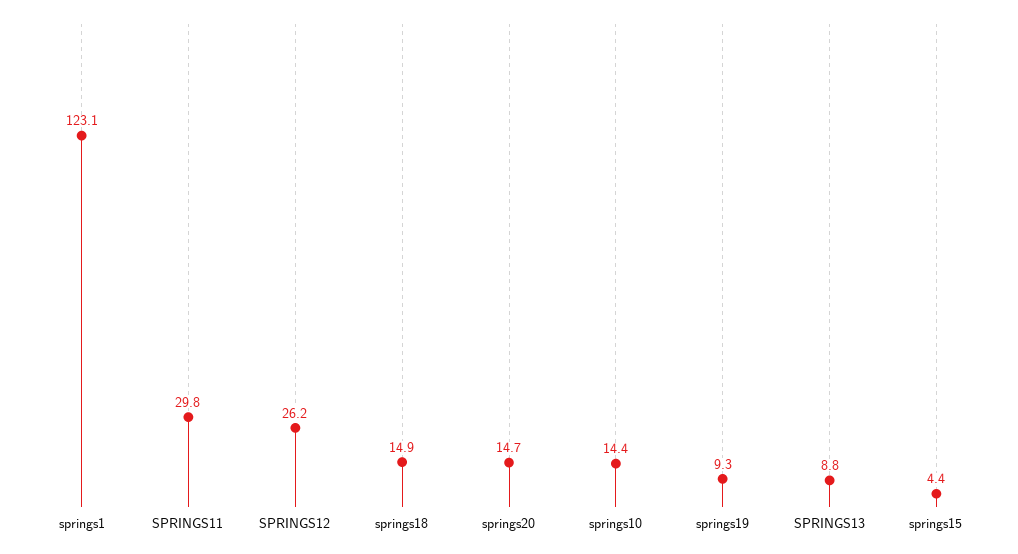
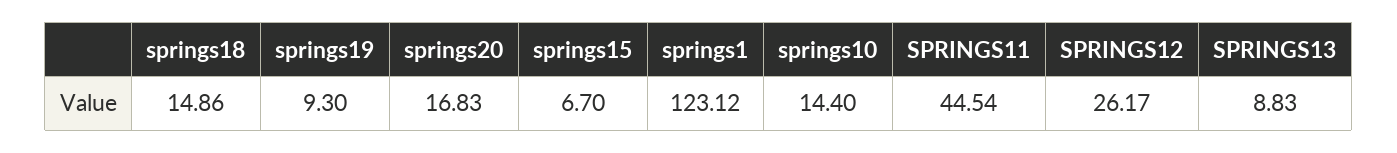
SPRINGS11: 29.8 -> 44.54
springs20: 14.7 -> 16.83
springs15: 4.4 -> 6.7

